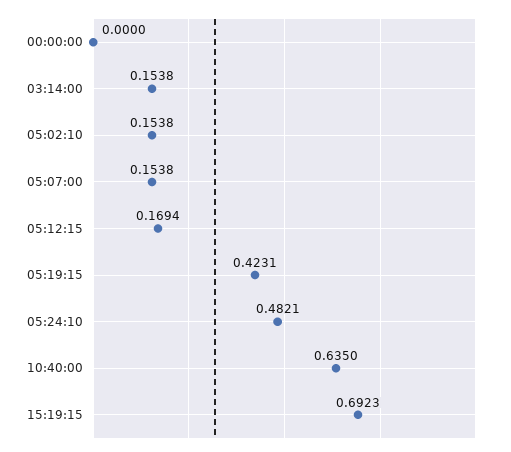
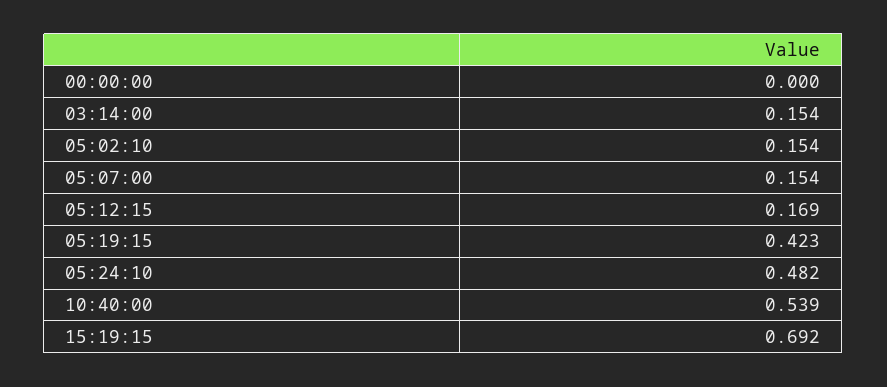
10:40:00: 0.635 -> 0.539

